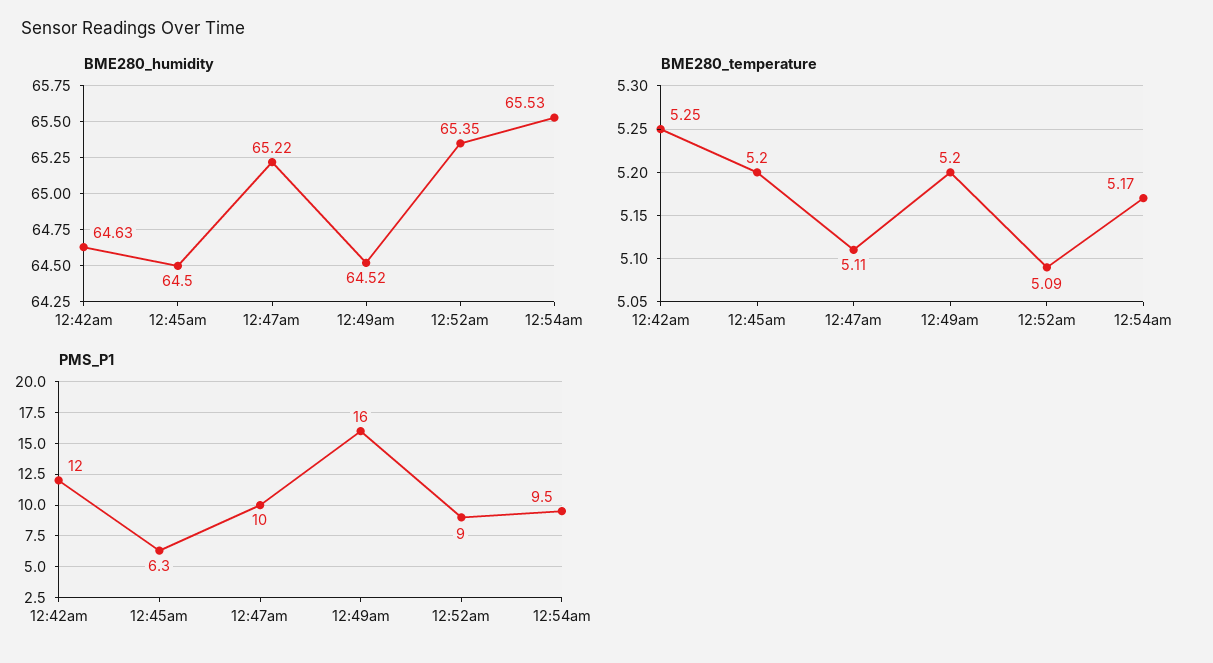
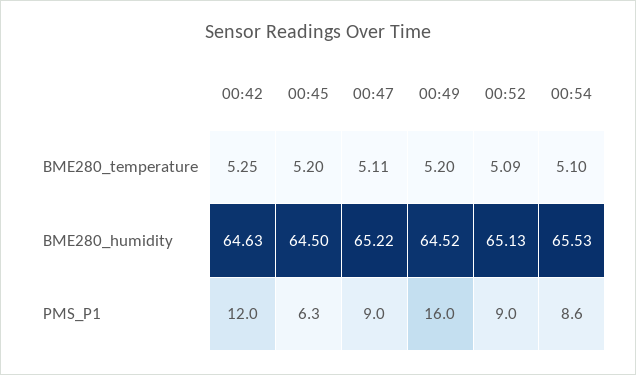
BME280_humidity, 12:52am: 65.35 -> 65.13
BME280_temperature, 12:54am: 5.17 -> 5.1
PMS_P1, 12:47am: 10 -> 9
PMS_P1, 12:54am: 9.5 -> 8.6

